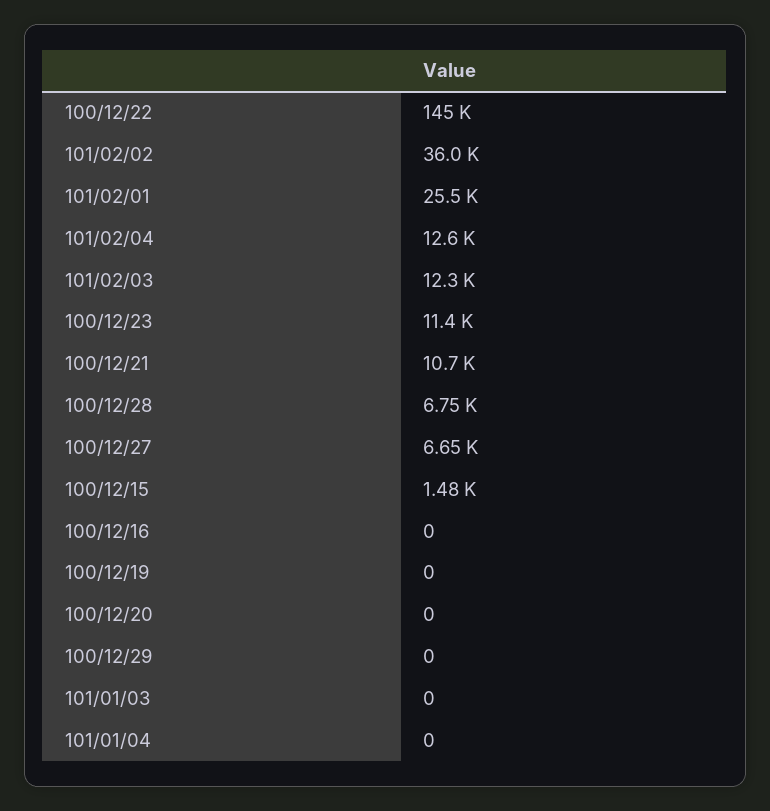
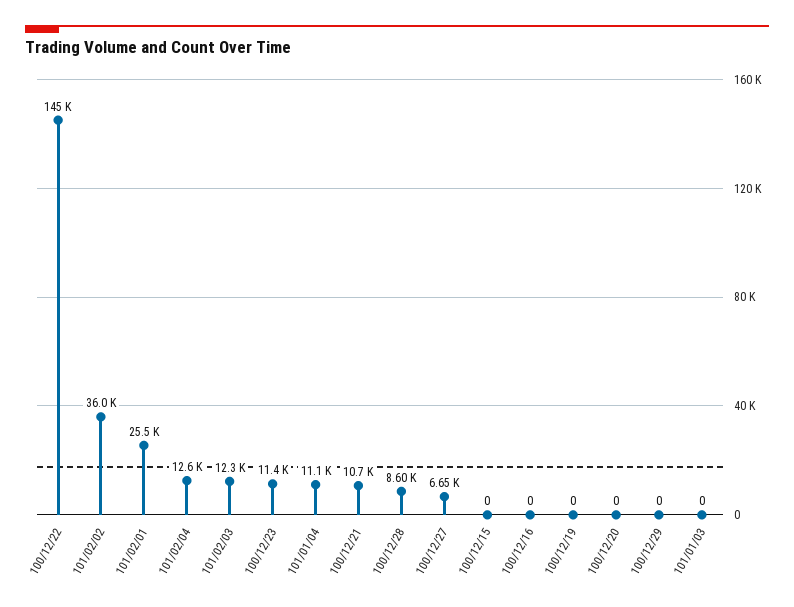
100/12/28: 6750 -> 8600
100/12/15: 1480 -> 0
101/01/04: 0 -> 11100

